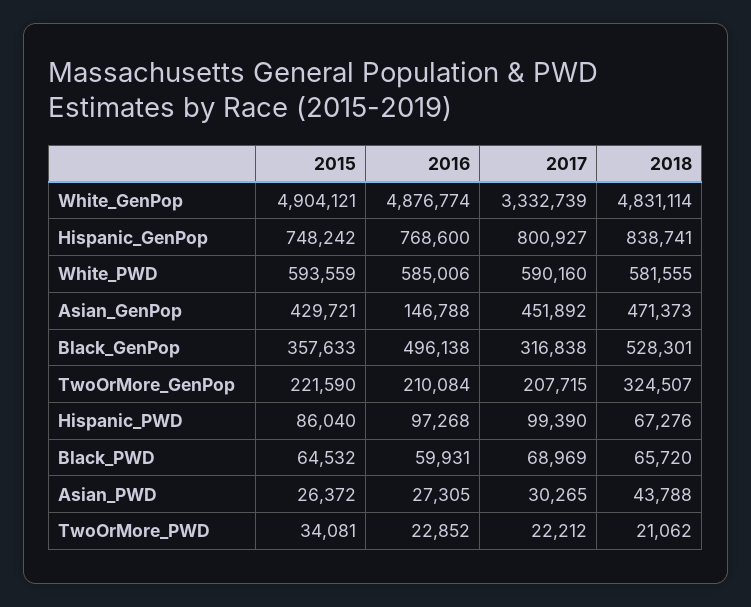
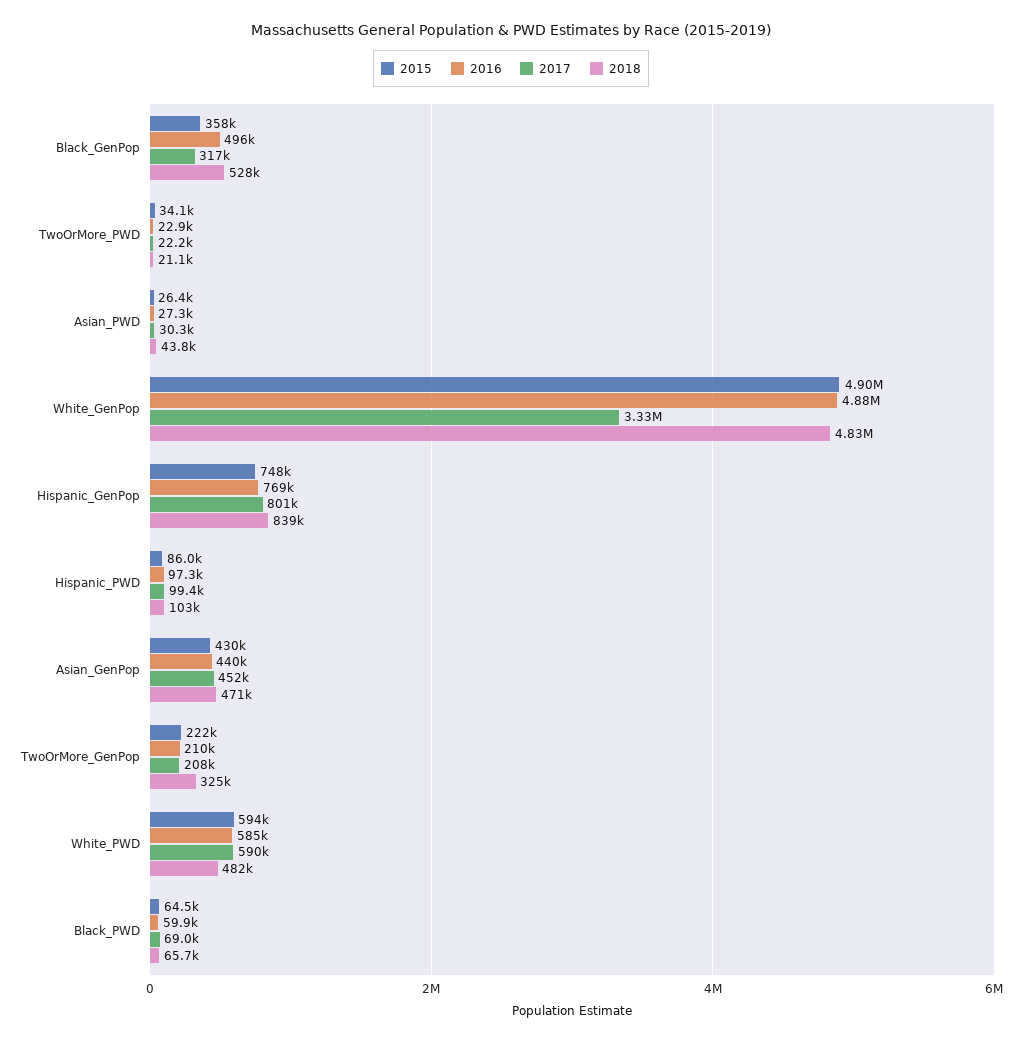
2018, White_PWD: 581555 -> 482000
2016, Asian_GenPop: 146788 -> 440000
2018, Hispanic_PWD: 67276 -> 103000

